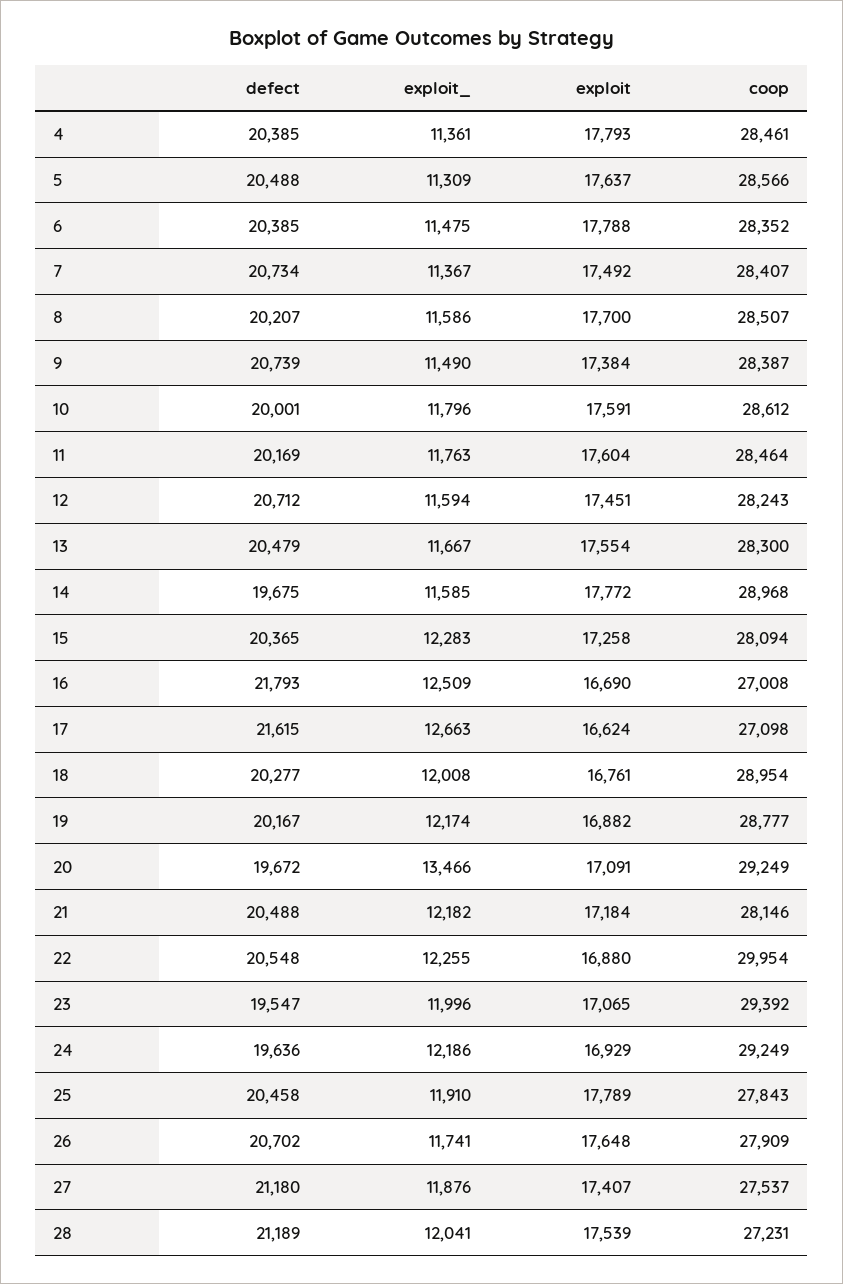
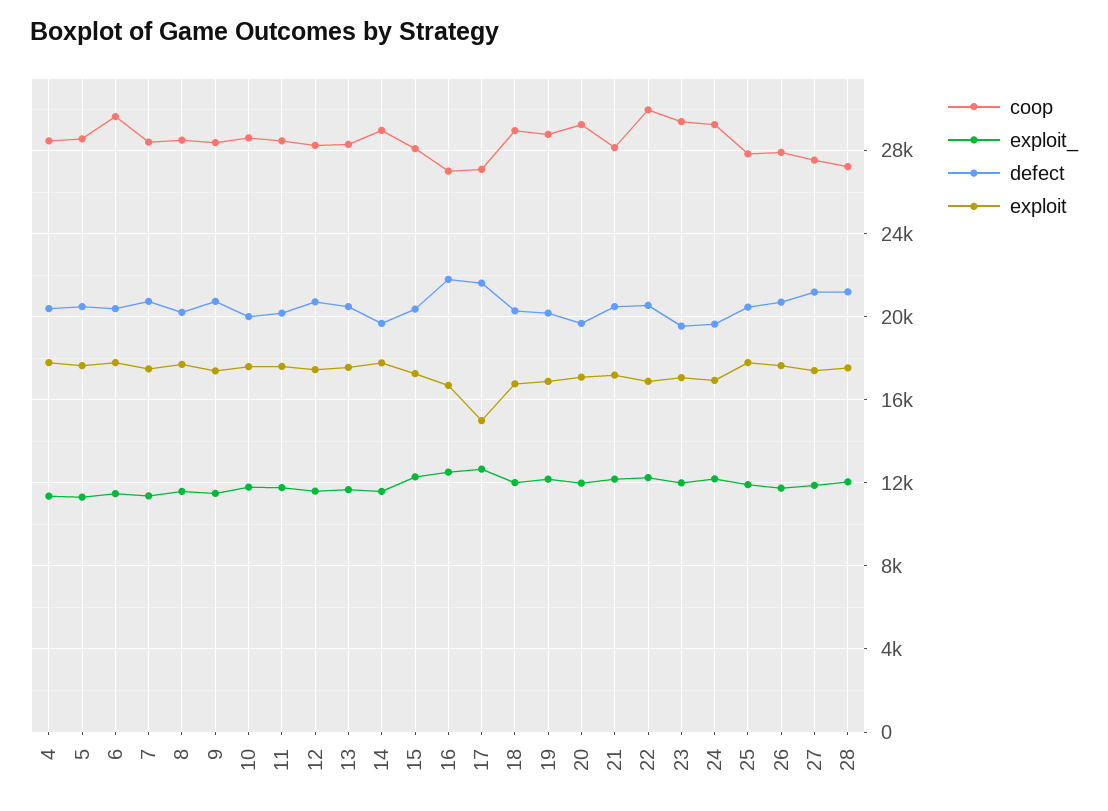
coop, 6: 28352 -> 29500
exploit, 17: 16624 -> 15000
exploit_, 20: 13466 -> 12000

